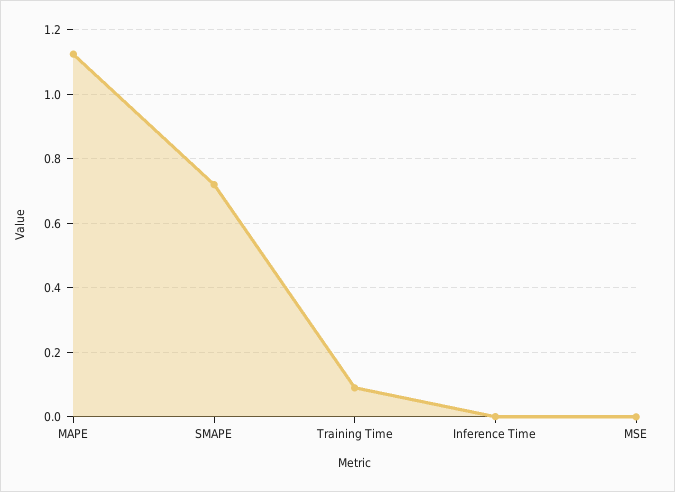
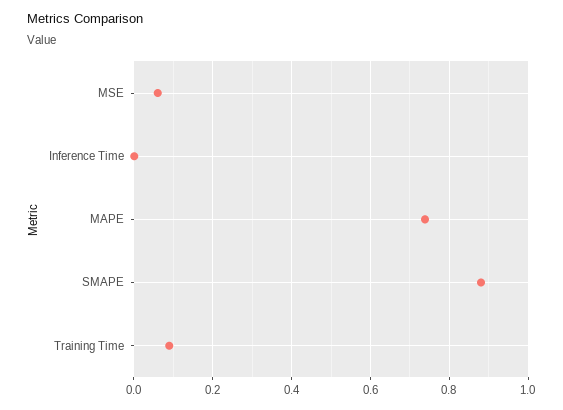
MAPE: 1.12 -> 0.74
SMAPE: 0.72 -> 0.88
MSE: 0 -> 0.06

